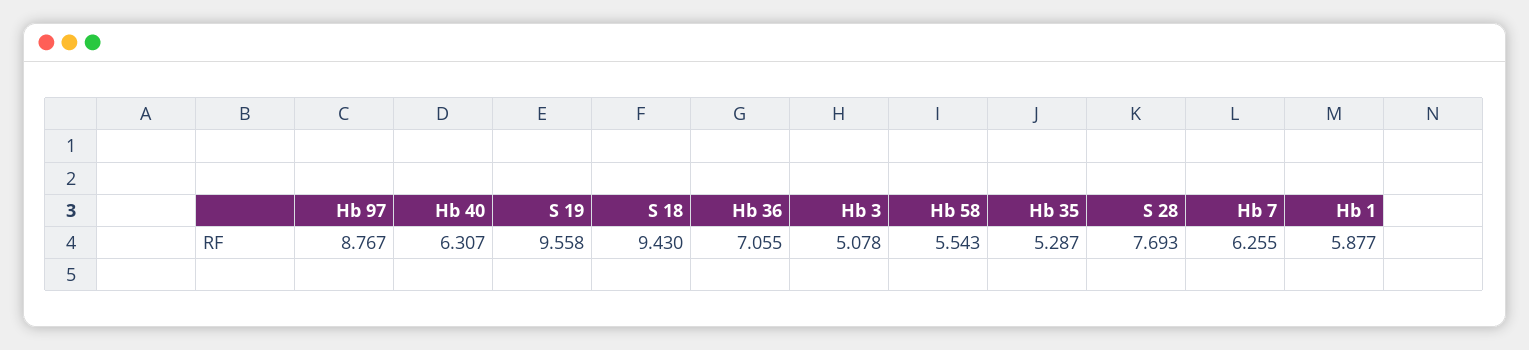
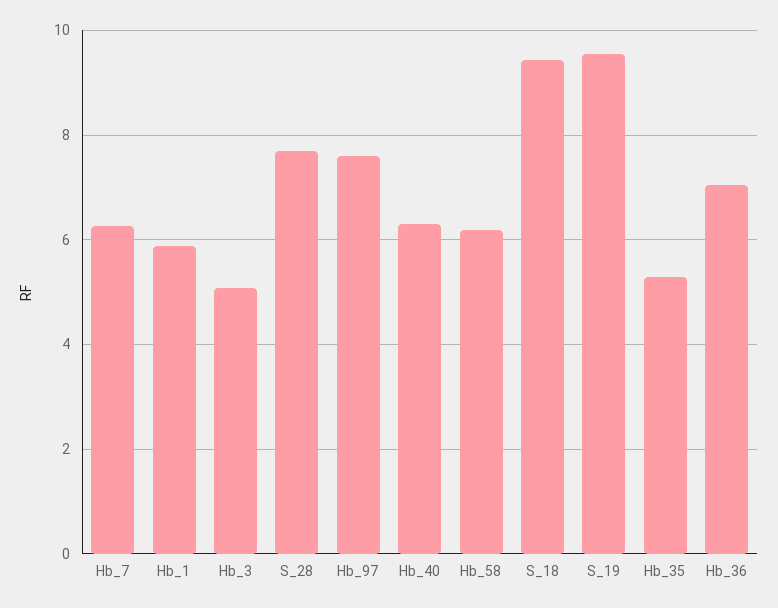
Hb 97: 8.767 -> 7.6
Hb 58: 5.543 -> 6.2

